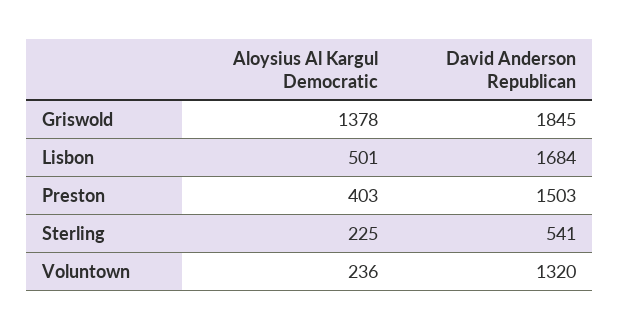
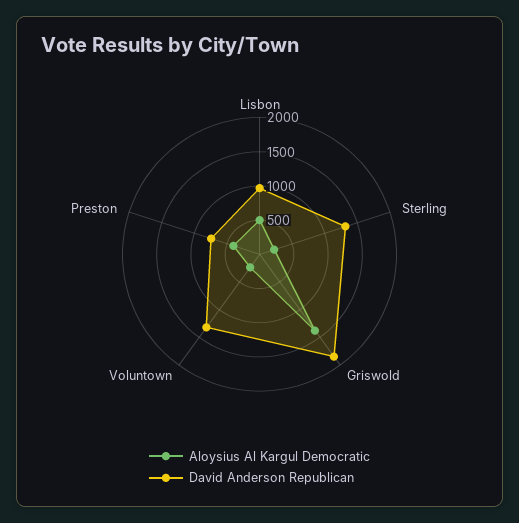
David Anderson Republican, Lisbon: 1684 -> 1000
David Anderson Republican, Preston: 1503 -> 750
David Anderson Republican, Sterling: 541 -> 1250

